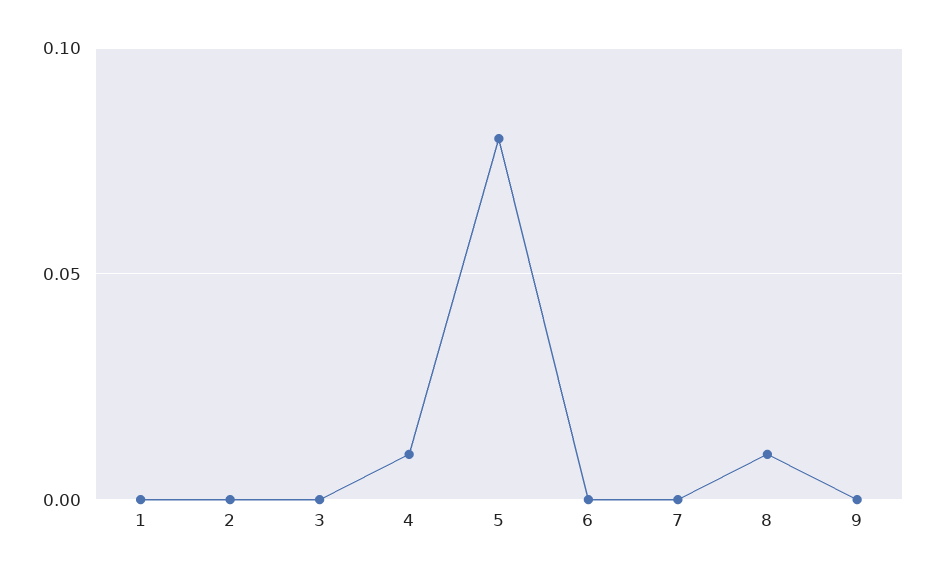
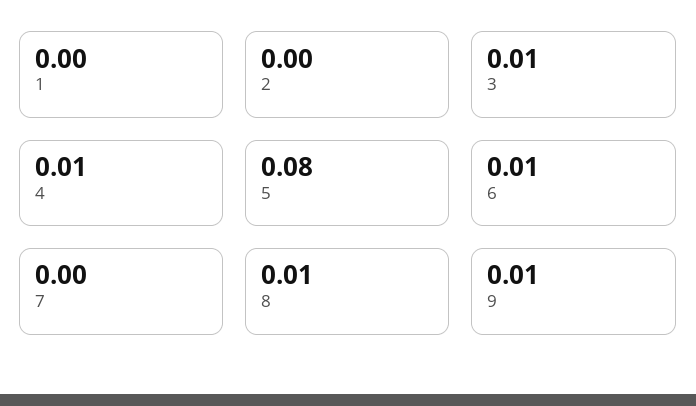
3: 0 -> 0.01
6: 0 -> 0.01
9: 0 -> 0.01

